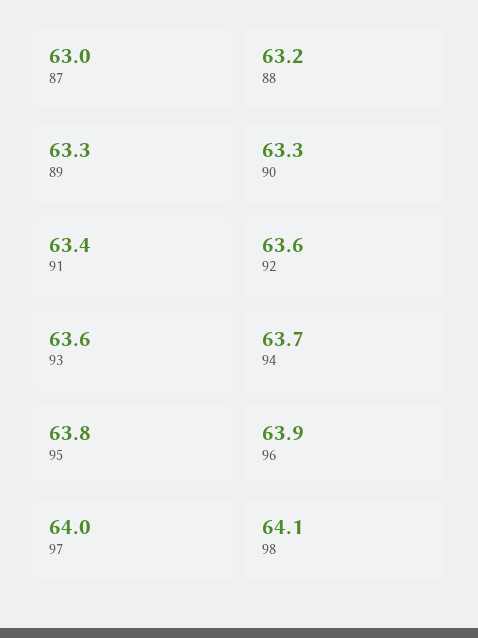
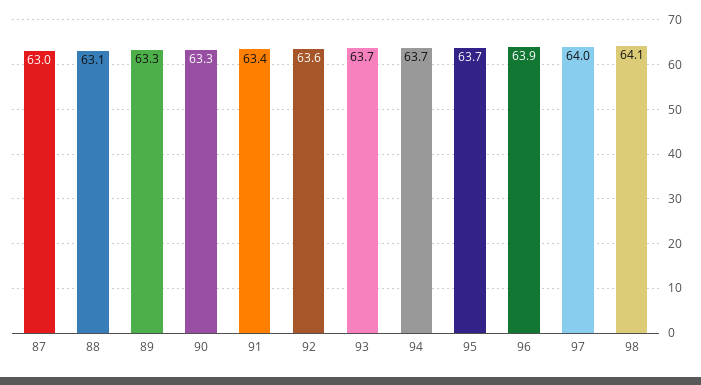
88: 63.2 -> 63.1
93: 63.6 -> 63.7
95: 63.8 -> 63.7

